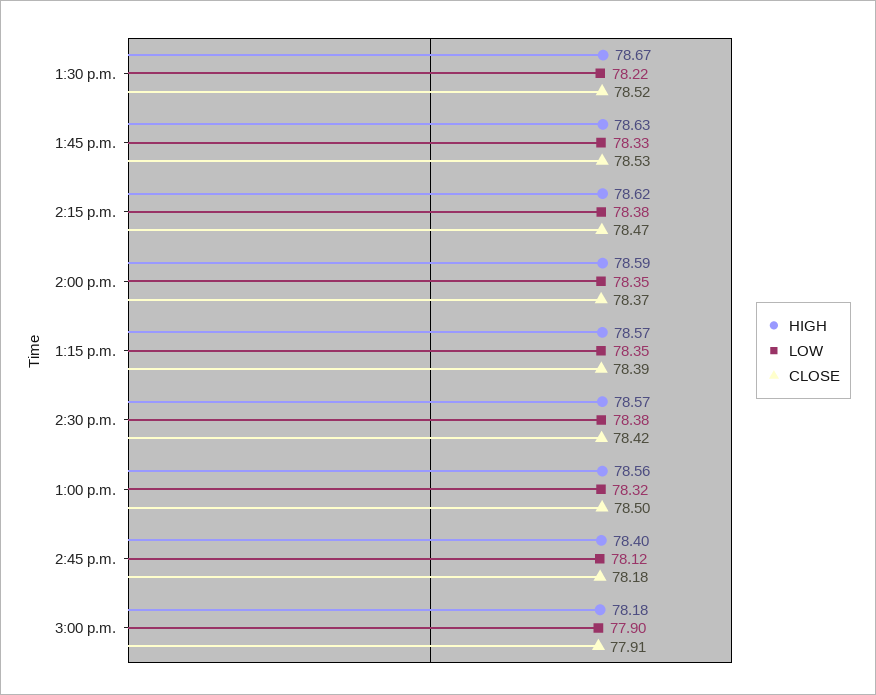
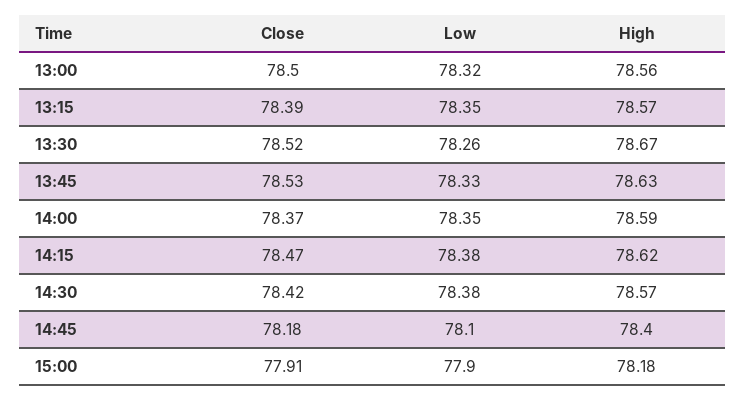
LOW, 1:30 p.m.: 78.22 -> 78.26
LOW, 2:45 p.m.: 78.12 -> 78.1

